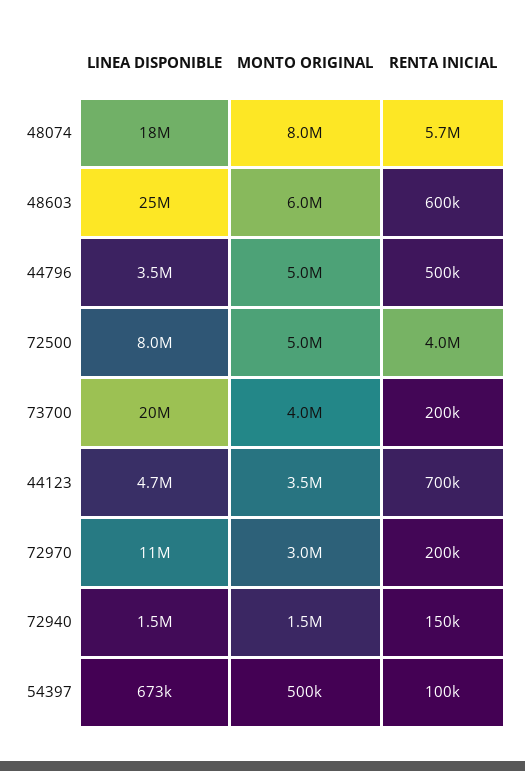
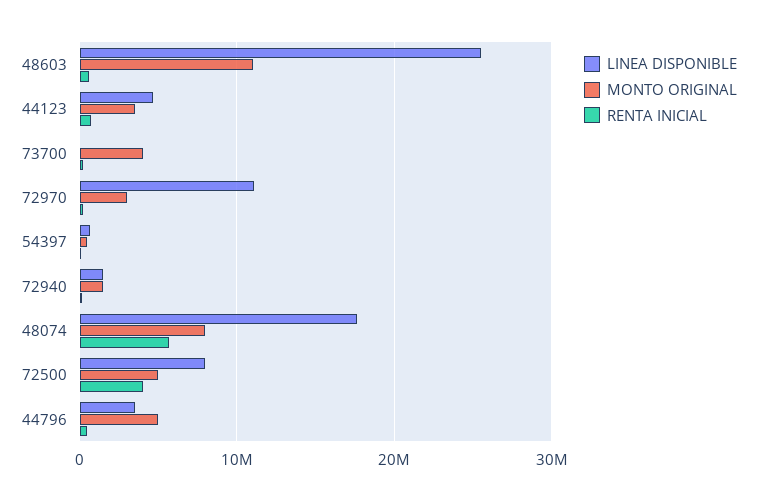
MONTO ORIGINAL, 48603: 6000000 -> 11000000
LINEA DISPONIBLE, 73700: 20000000 -> 0

